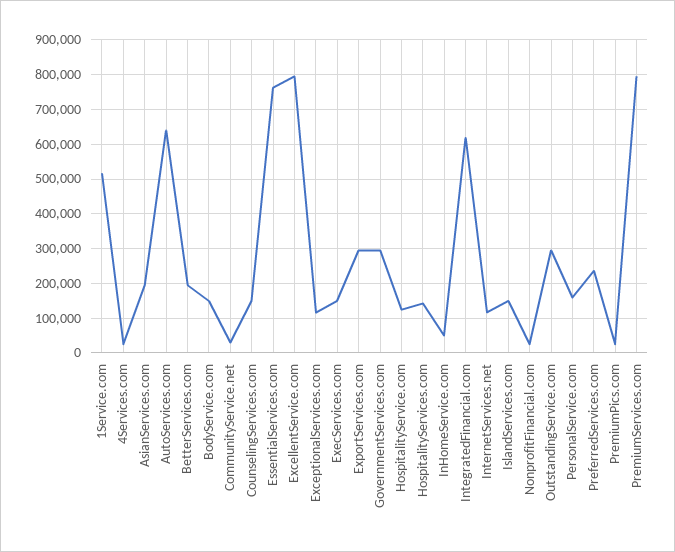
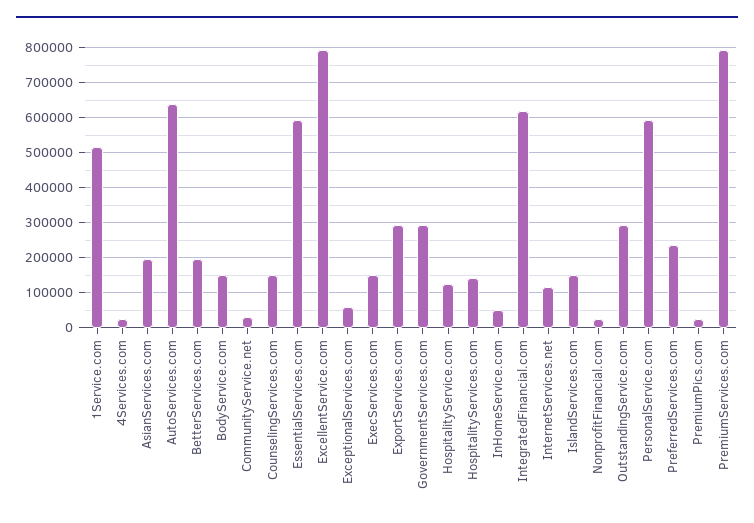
EssentialServices.com: 760000 -> 600000
ExceptionalServices.com: 120000 -> 60000
PersonalService.com: 160000 -> 600000

